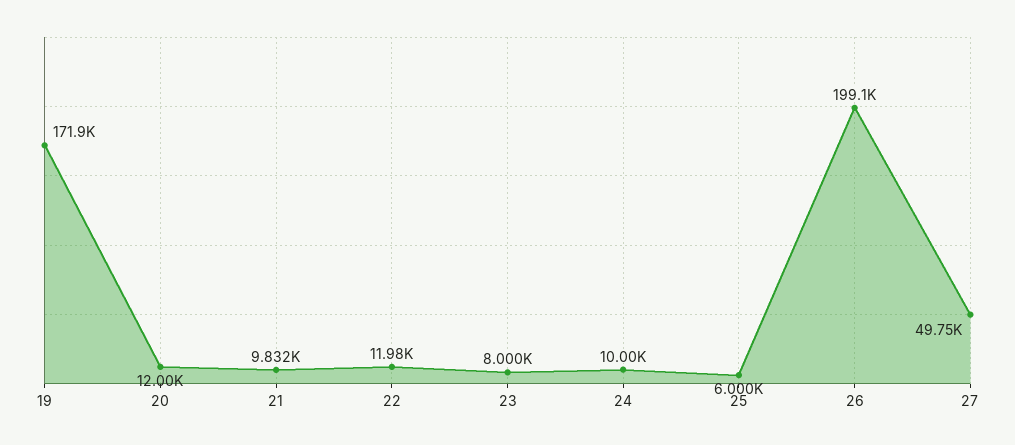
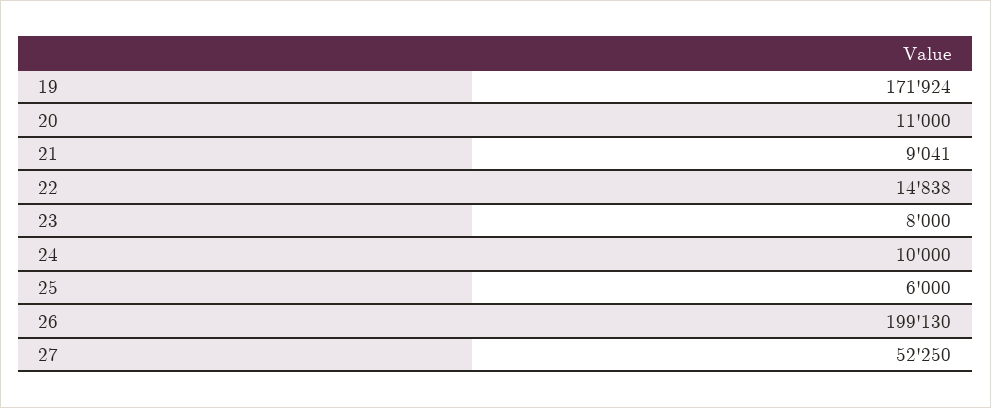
20: 12000 -> 11000
21: 9832 -> 9041
22: 11980 -> 14838
27: 49750 -> 52250

